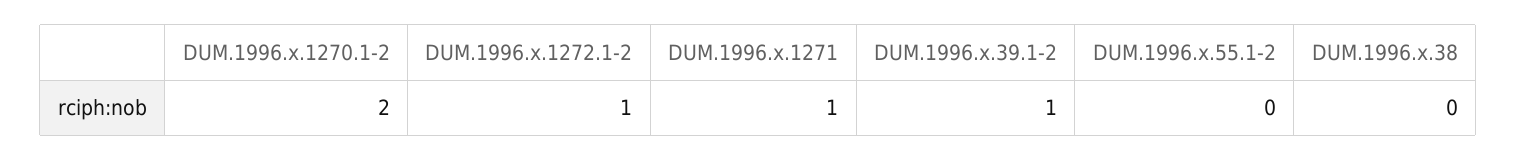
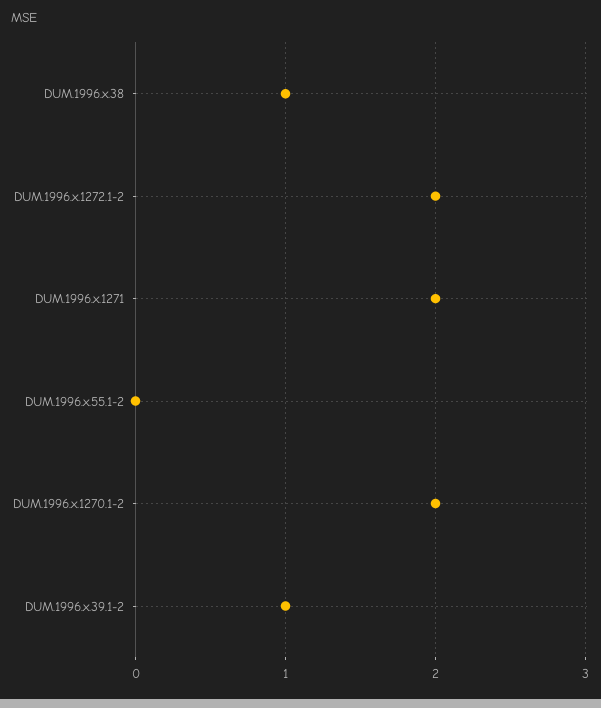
DUM.1996.x.1272.1-2: 1 -> 2
DUM.1996.x.1271: 1 -> 2
DUM.1996.x.38: 0 -> 1

